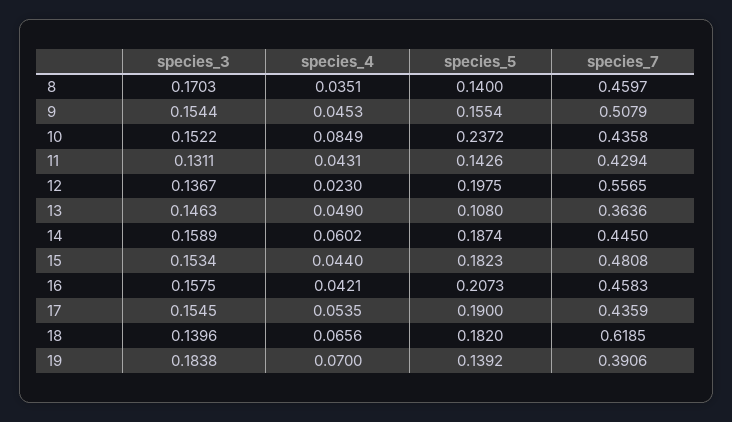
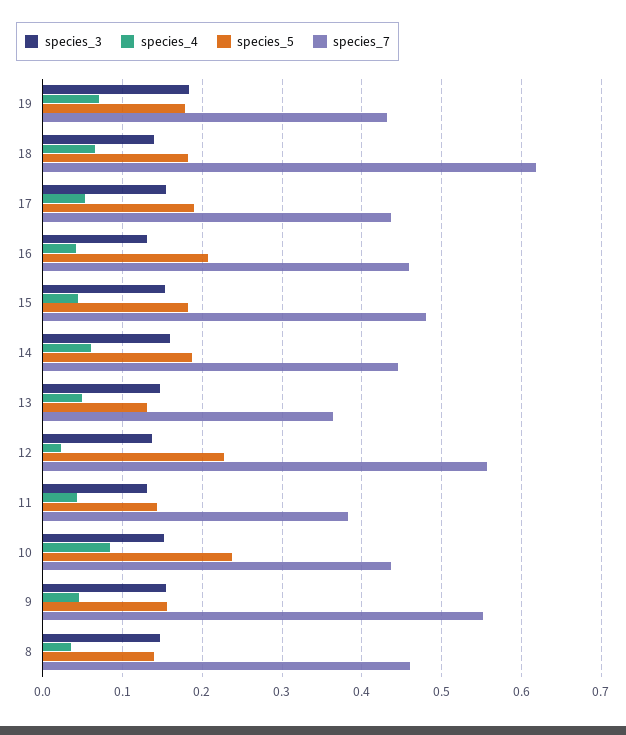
species_3, 8: 0.1703 -> 0.15
species_7, 9: 0.5079 -> 0.55
species_7, 11: 0.4294 -> 0.38
species_5, 12: 0.1975 -> 0.23
species_5, 13: 0.108 -> 0.13
species_3, 16: 0.1575 -> 0.13
species_5, 19: 0.1392 -> 0.18
species_7, 19: 0.3906 -> 0.43

